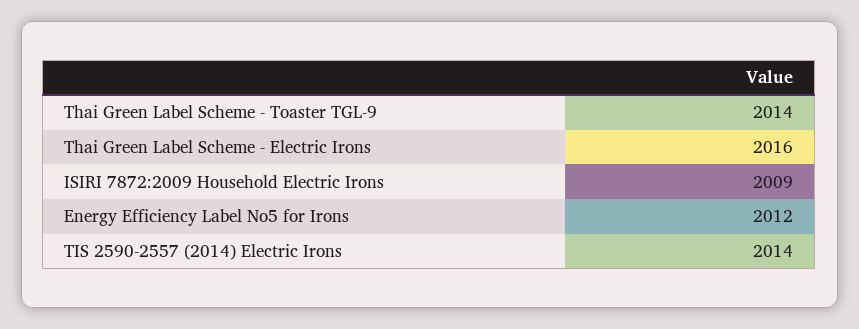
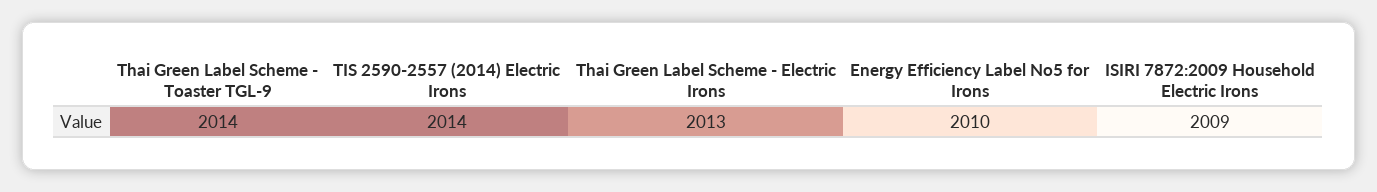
Thai Green Label Scheme - Electric Irons: 2016 -> 2013
Energy Efficiency Label No5 for Irons: 2012 -> 2010

